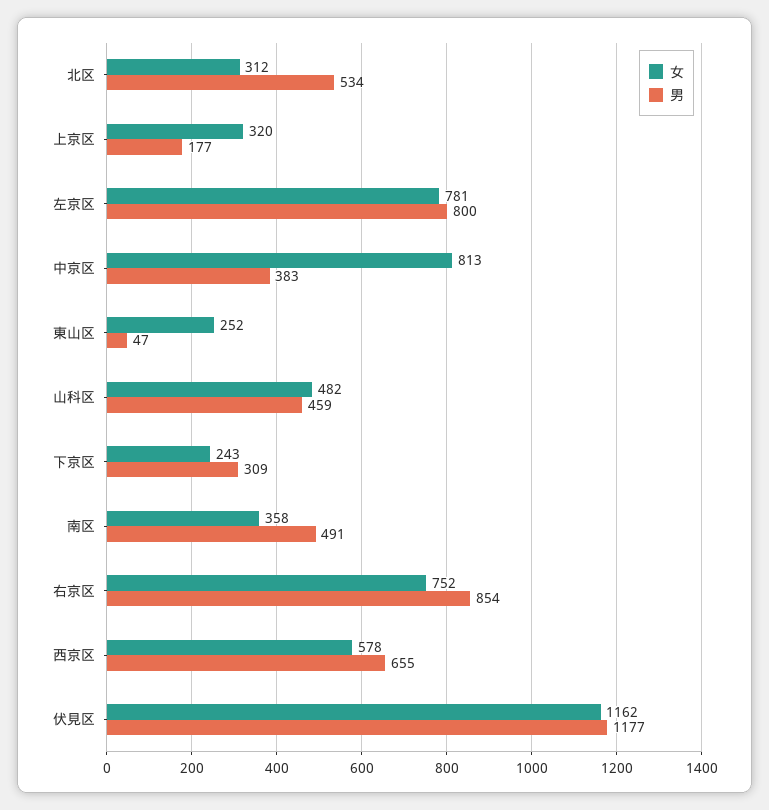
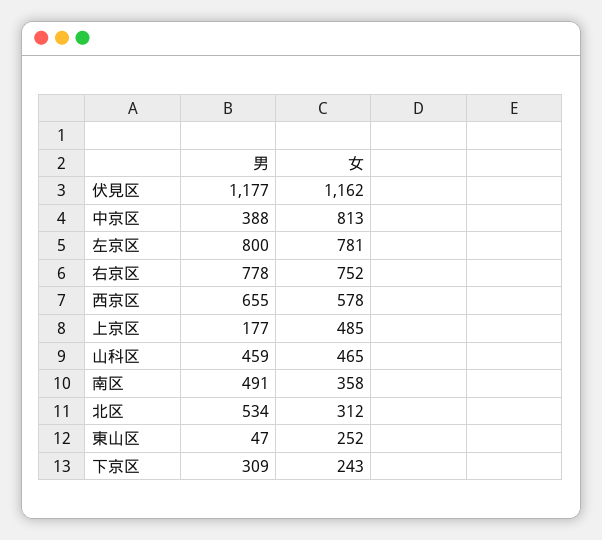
女, 上京区: 320 -> 485
男, 中京区: 383 -> 388
女, 山科区: 482 -> 465
男, 右京区: 854 -> 778

